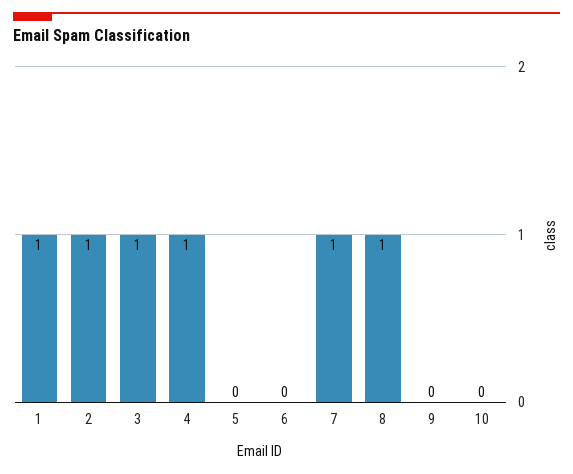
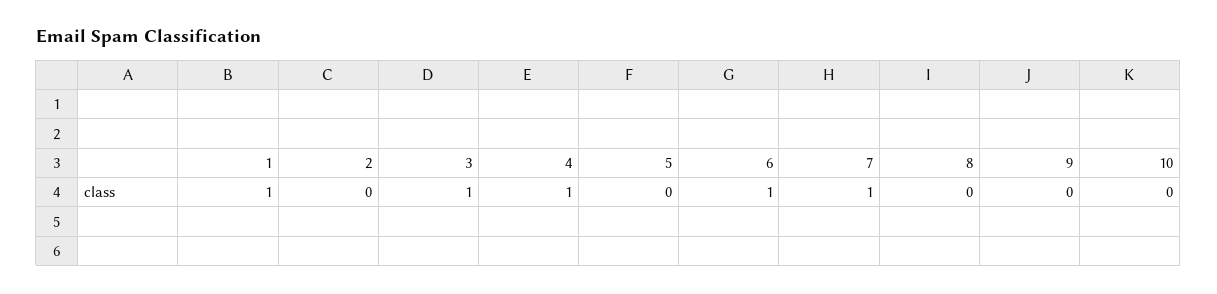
2: 1 -> 0
6: 0 -> 1
8: 1 -> 0

